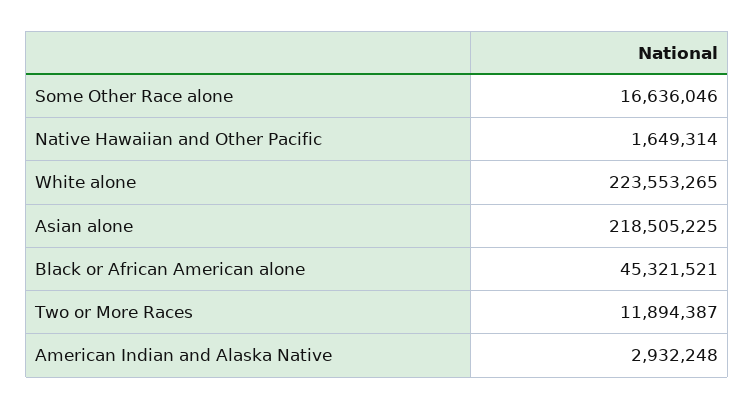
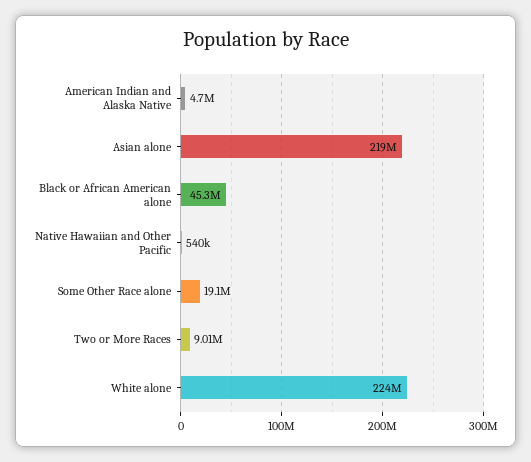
Some Other Race alone: 16636046 -> 19100000
Native Hawaiian and Other Pacific: 1649314 -> 540000
Two or More Races: 11894387 -> 9010000
American Indian and Alaska Native: 2932248 -> 4700000

